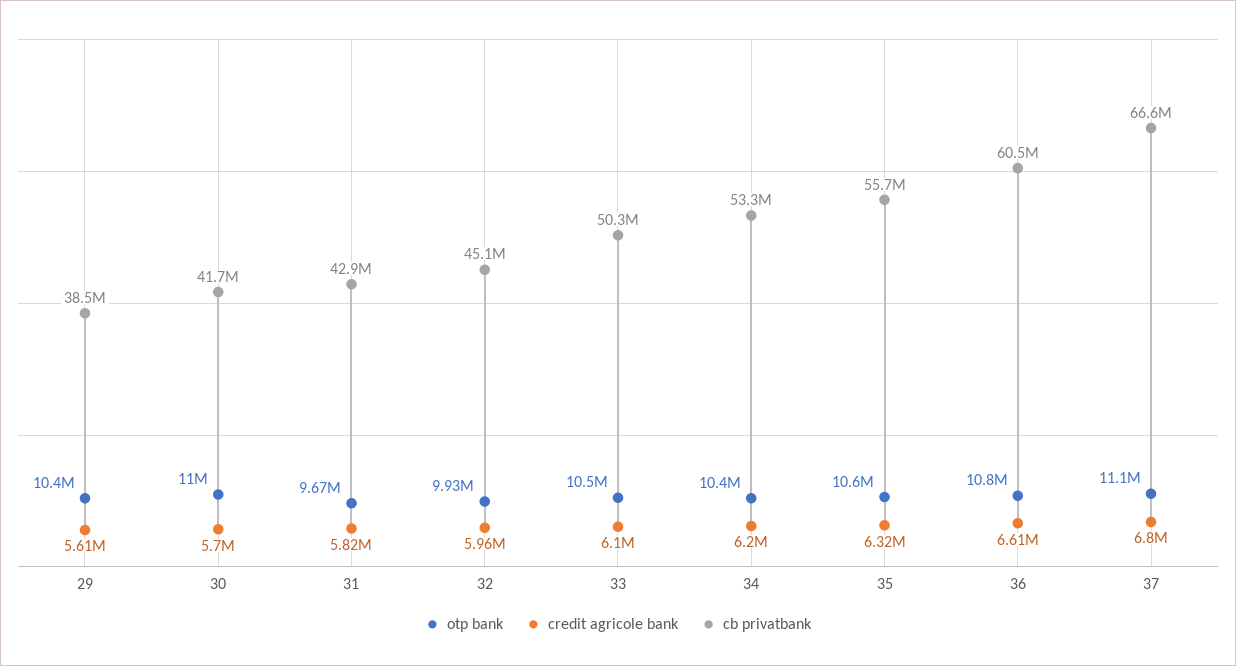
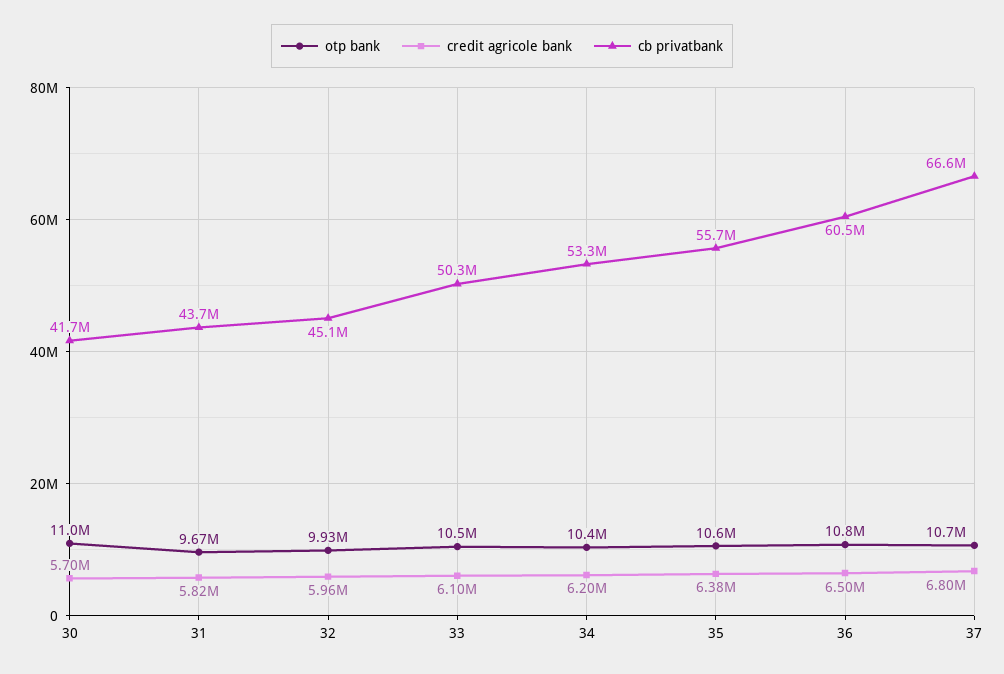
otp bank, 29: 10400000 -> none
credit agricole bank, 29: 5610000 -> none
cb privatbank, 29: 38500000 -> none
cb privatbank, 31: 42900000 -> 43700000
credit agricole bank, 35: 6320000 -> 6380000
credit agricole bank, 36: 6610000 -> 6500000
otp bank, 37: 11100000 -> 10700000

